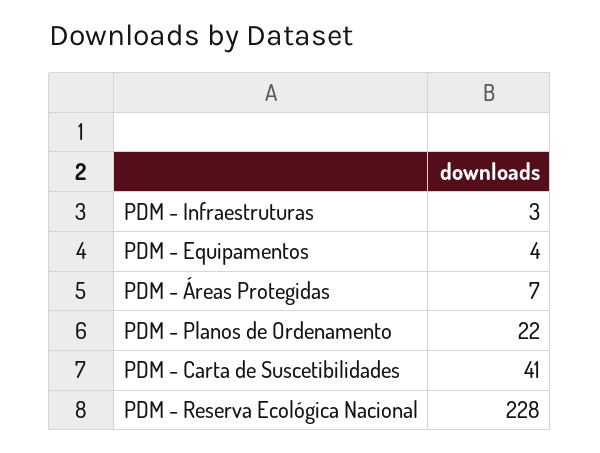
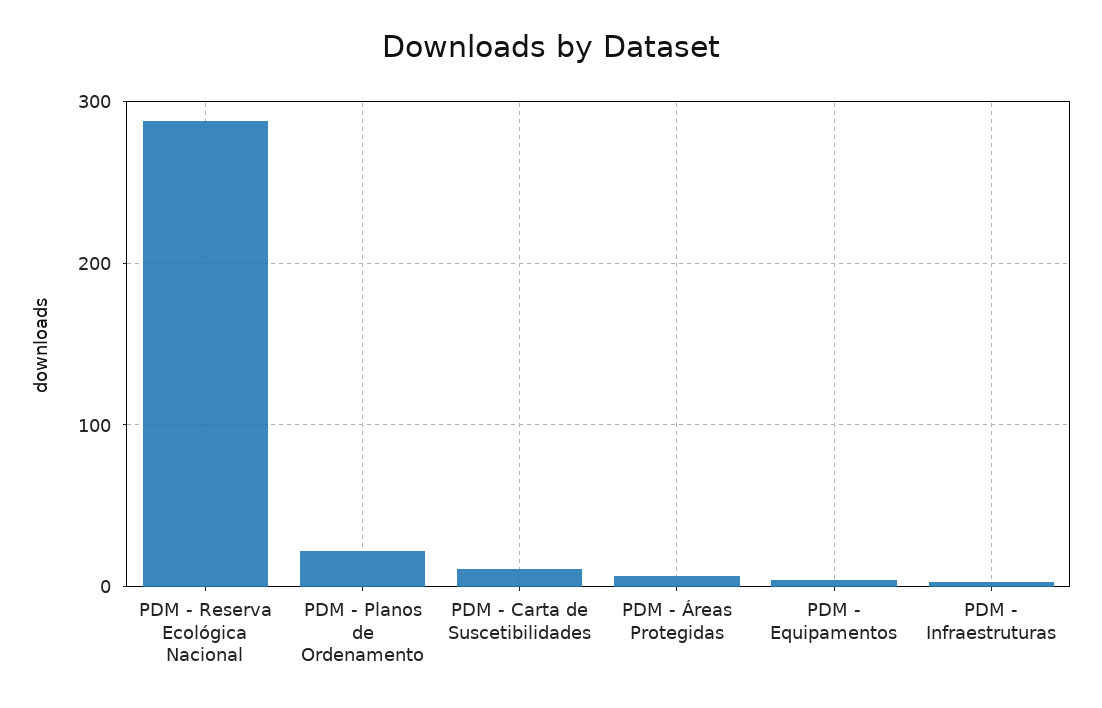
PDM - Carta de Suscetibilidades: 41 -> 10
PDM - Reserva Ecológica Nacional: 228 -> 290

